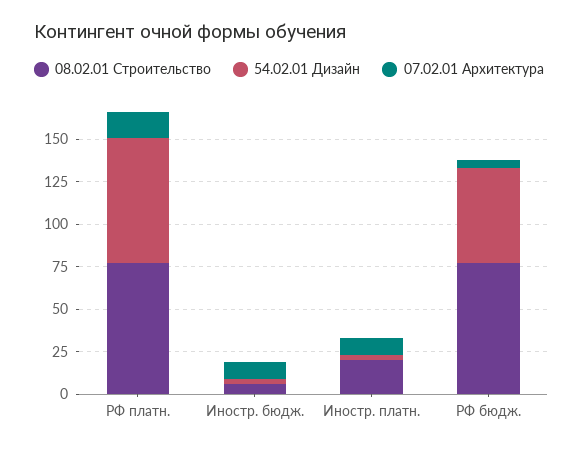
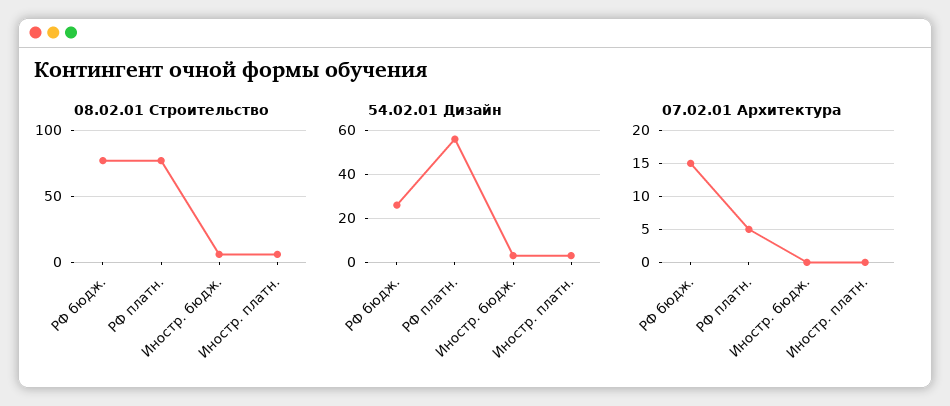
54.02.01 Дизайн, РФ платн.: 75 -> 55
07.02.01 Архитектура, РФ платн.: 15 -> 5
07.02.01 Архитектура, Иностр. бюдж.: 10 -> 0
08.02.01 Строительство, Иностр. платн.: 20 -> 5
07.02.01 Архитектура, Иностр. платн.: 10 -> 0
54.02.01 Дизайн, РФ бюдж.: 55 -> 25
07.02.01 Архитектура, РФ бюдж.: 5 -> 15

